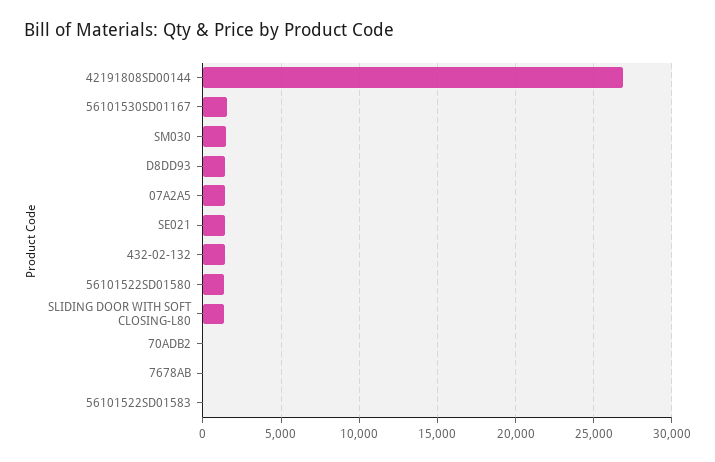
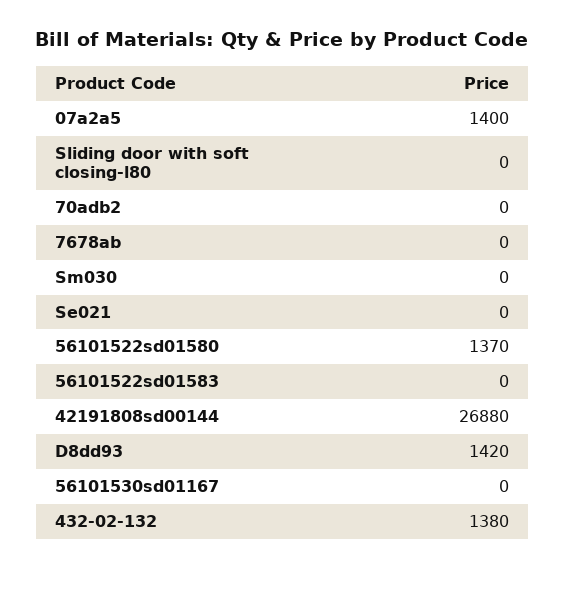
56101530SD01167: 1500 -> 0
SM030: 1500 -> 0
SE021: 1500 -> 0
SLIDING DOOR WITH SOFT CLOSING-L80: 1500 -> 0

